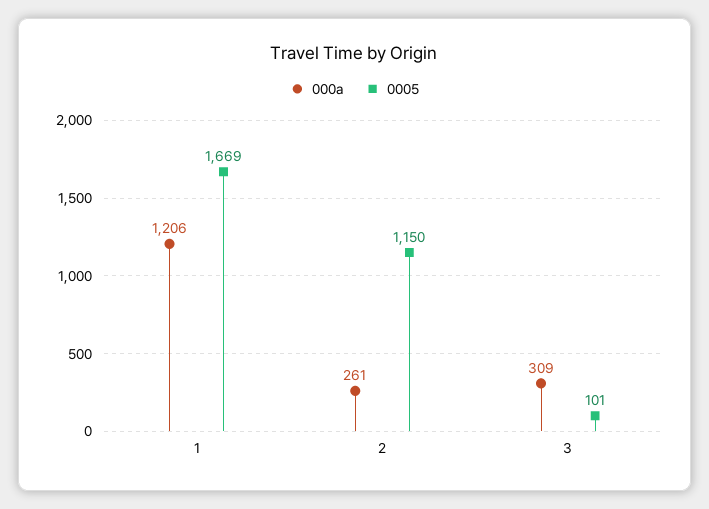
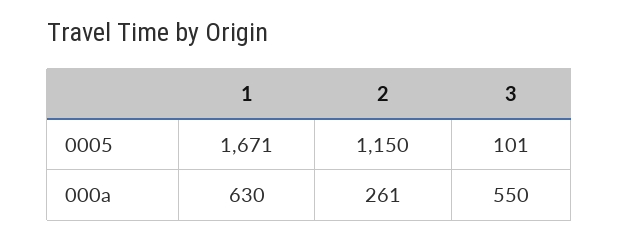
000a, 1: 1206 -> 630
0005, 1: 1669 -> 1671
000a, 3: 309 -> 550

